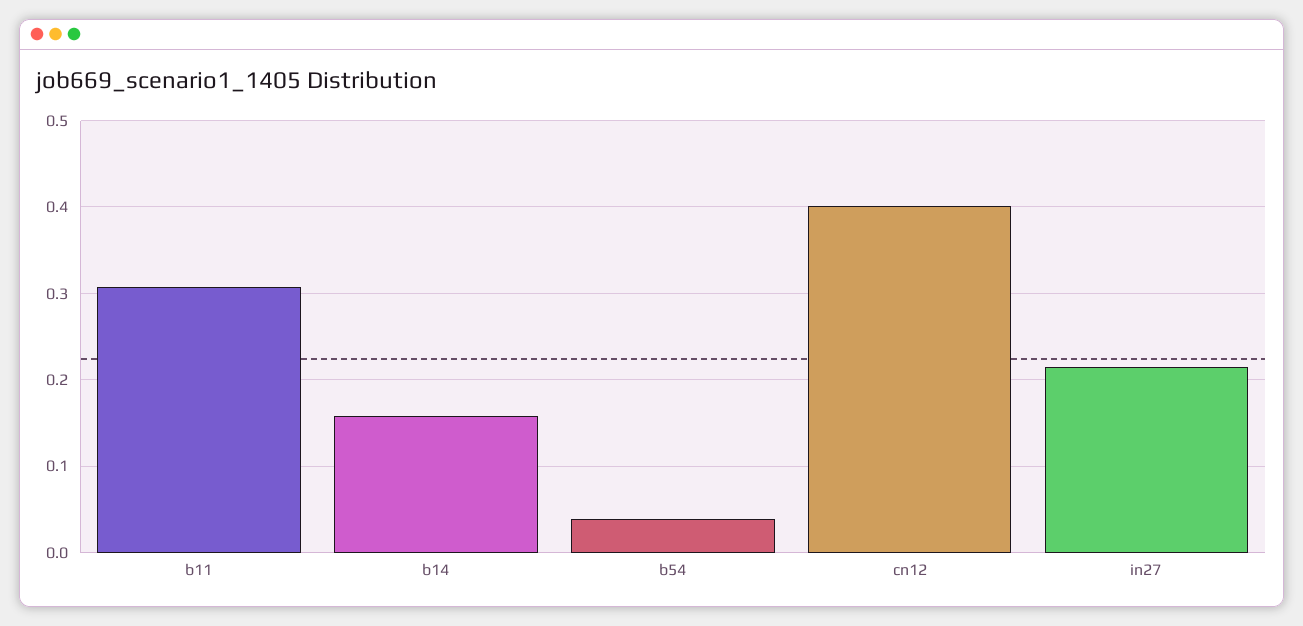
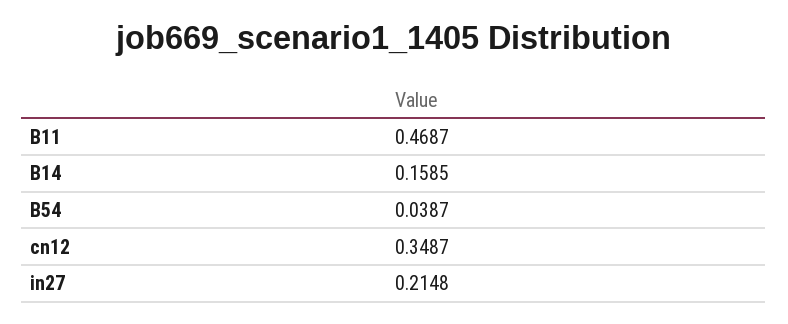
b11: 0.31 -> 0.4687
cn12: 0.4 -> 0.3487

